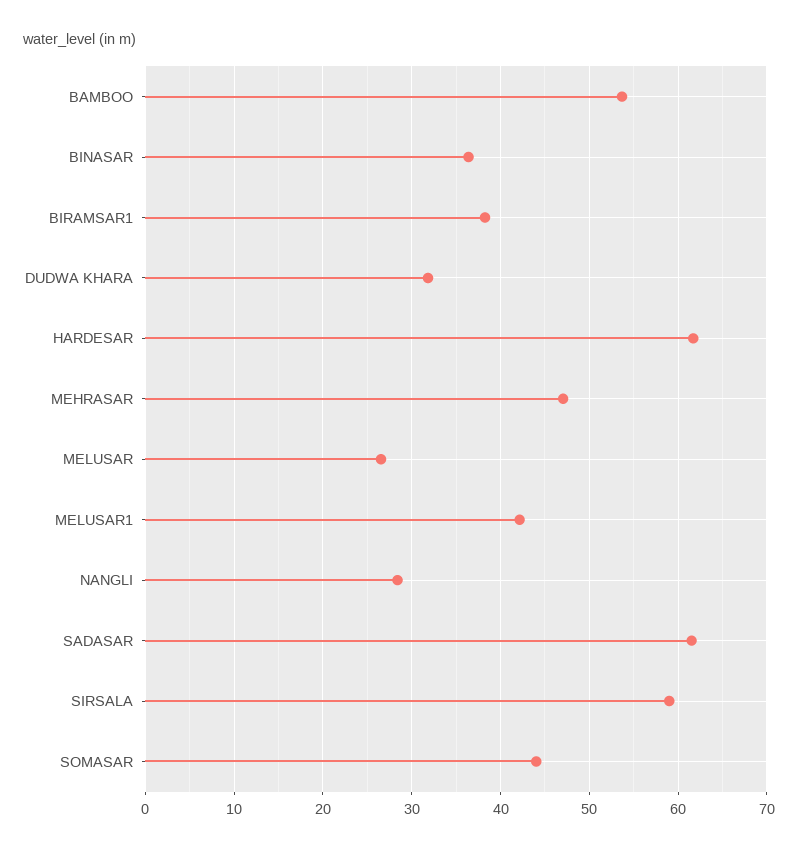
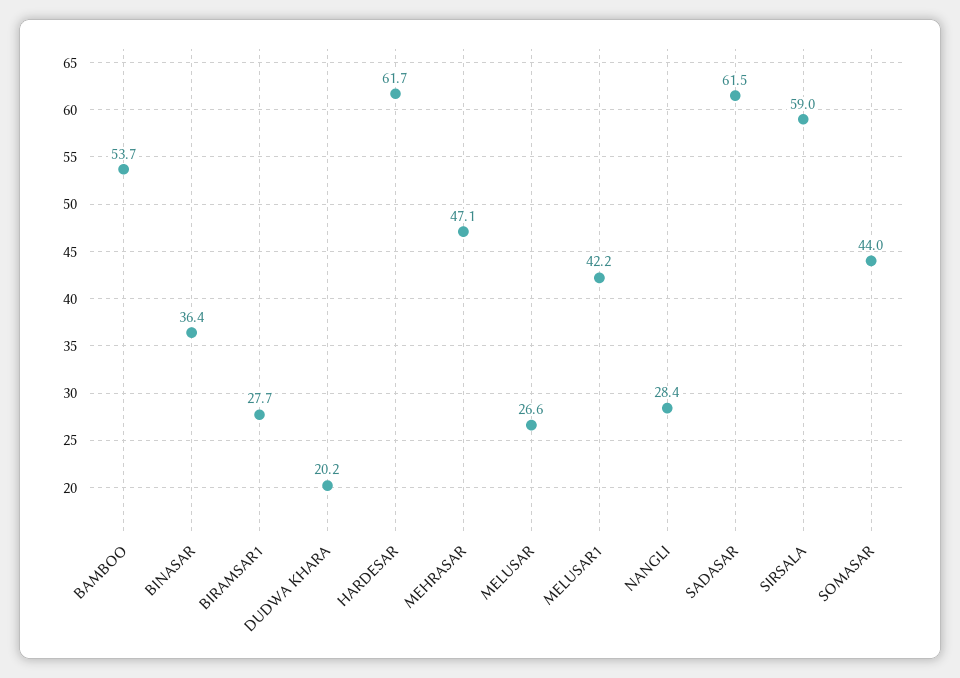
BIRAMSAR1: 38 -> 27.7
DUDWA KHARA: 32 -> 20.2

